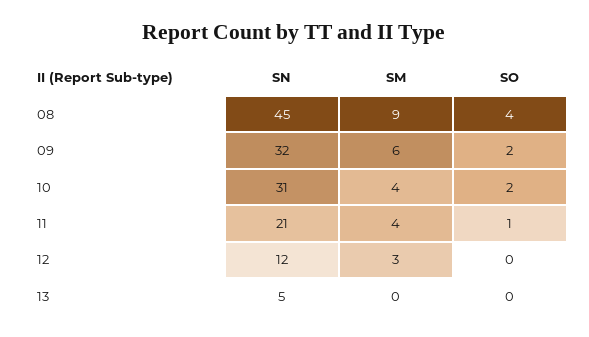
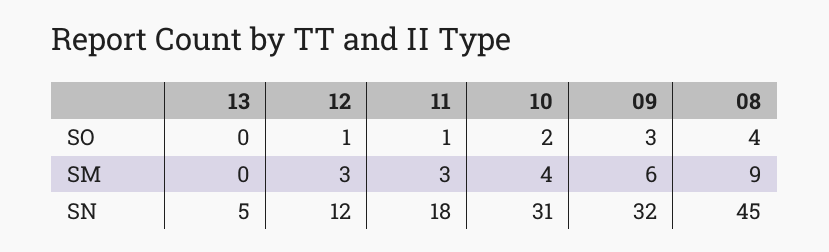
SO, 09: 2 -> 3
SN, 11: 21 -> 18
SM, 11: 4 -> 3
SO, 12: 0 -> 1

